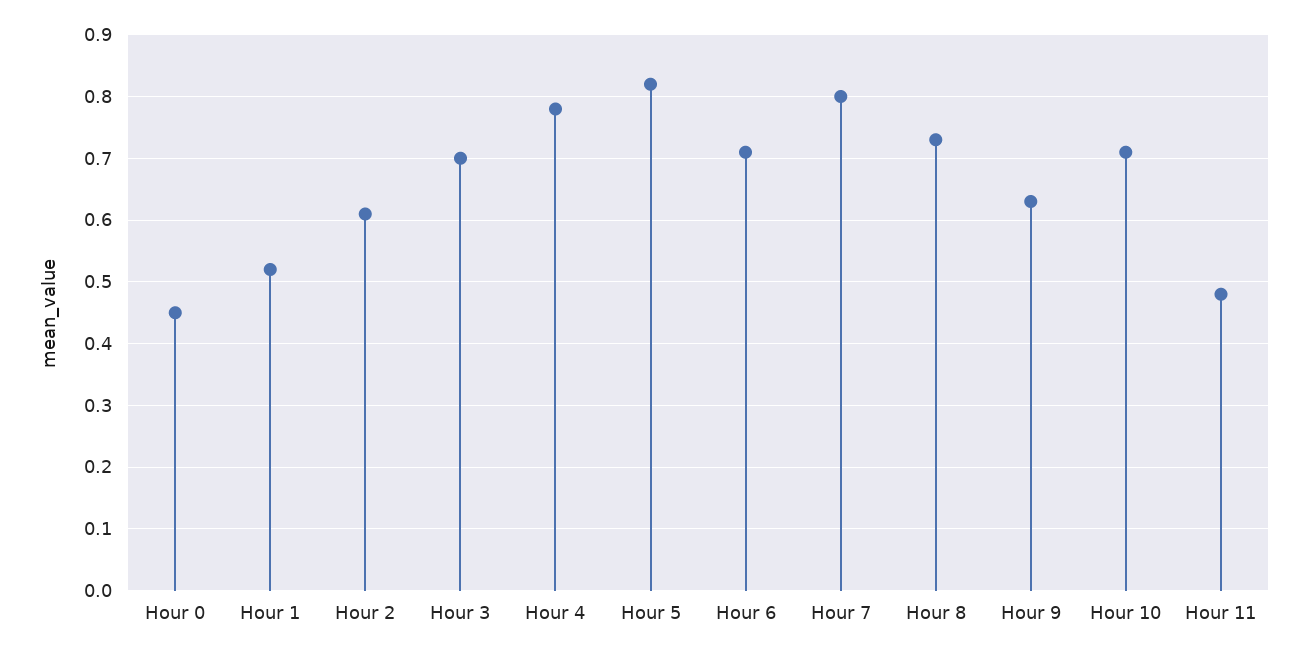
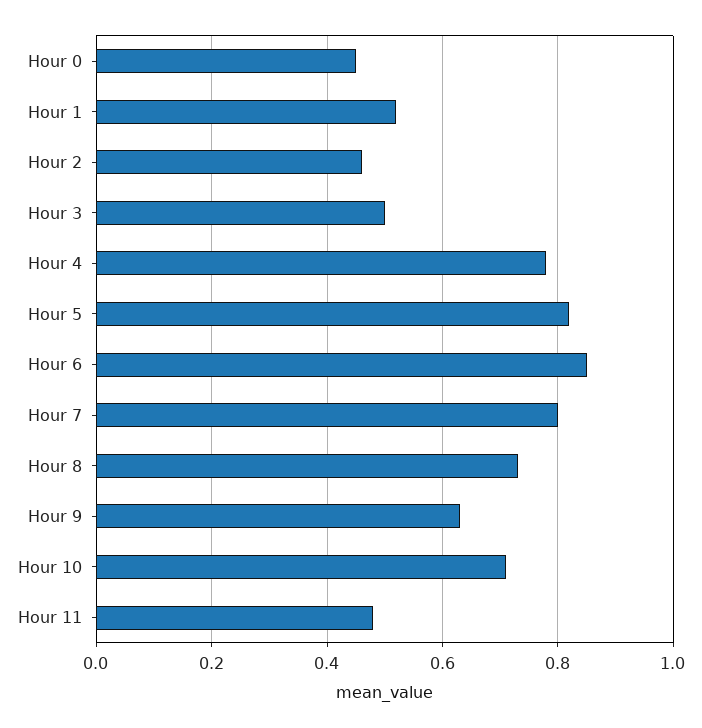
Hour 2: 0.61 -> 0.45
Hour 3: 0.7 -> 0.5
Hour 6: 0.71 -> 0.85

